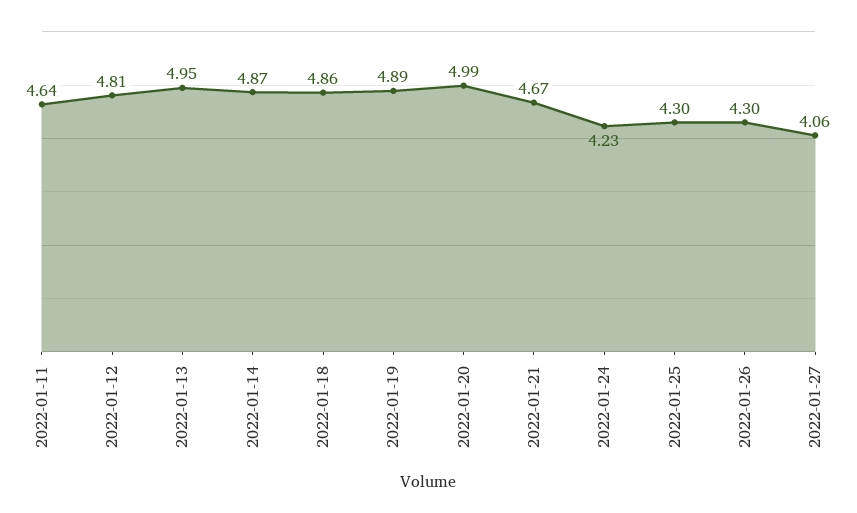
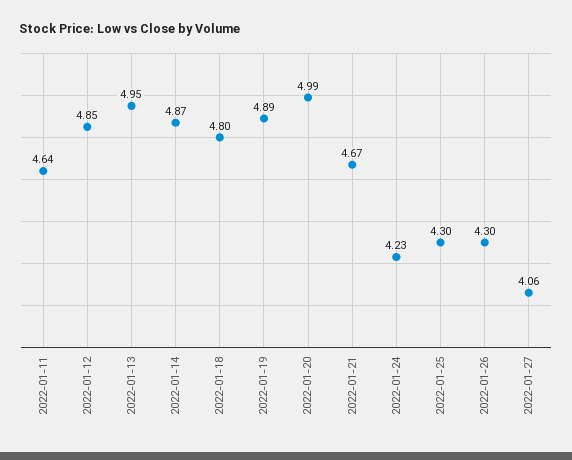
2022-01-12: 4.81 -> 4.85
2022-01-18: 4.86 -> 4.8

